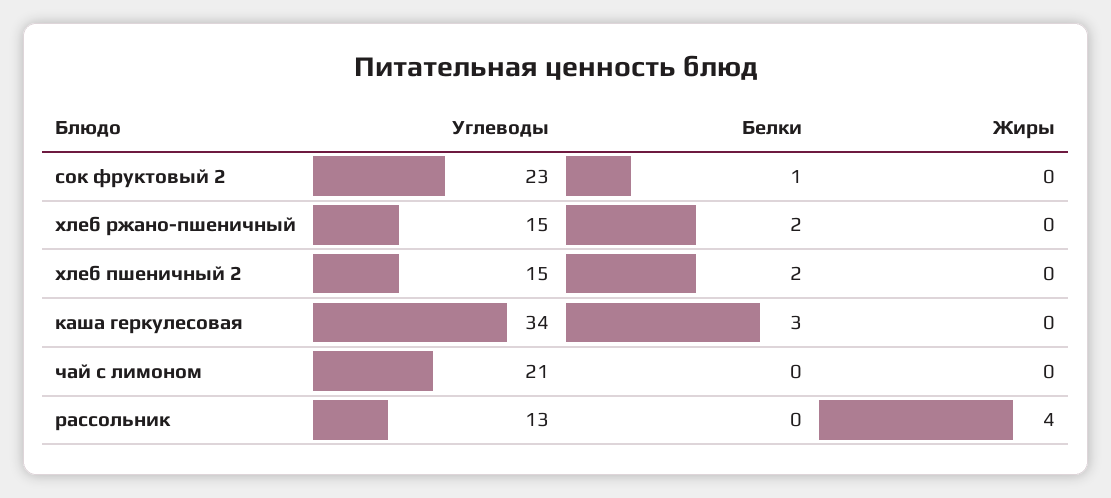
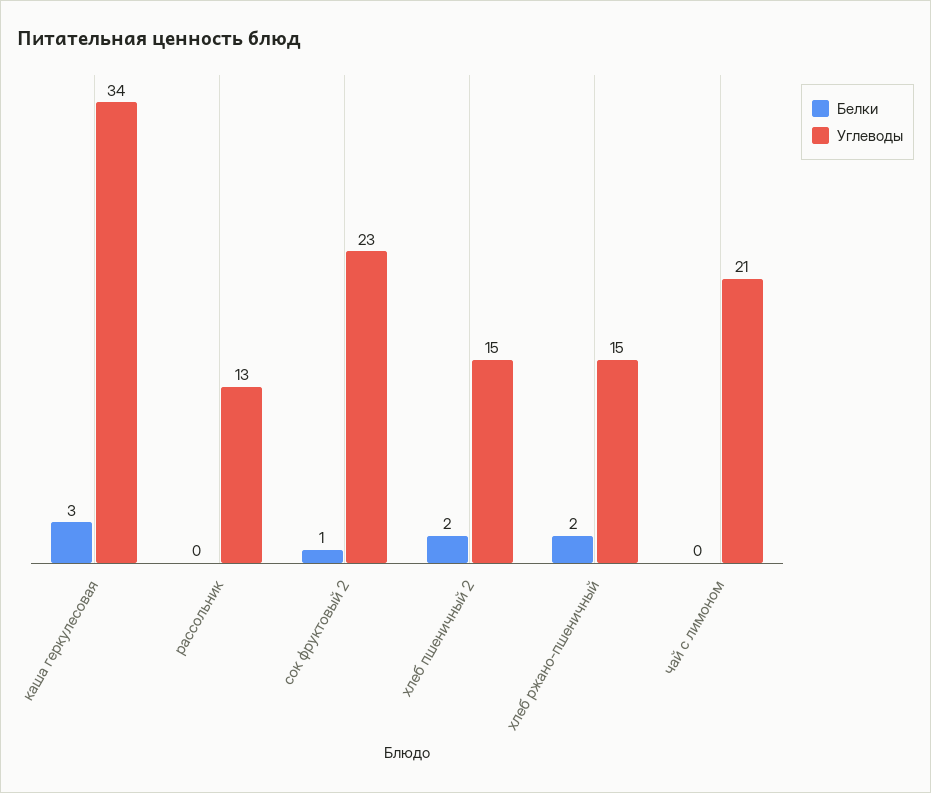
Жиры, сок фруктовый 2: 0 -> none
Жиры, хлеб ржано-пшеничный: 0 -> none
Жиры, хлеб пшеничный 2: 0 -> none
Жиры, каша геркулесовая: 0 -> none
Жиры, чай с лимоном: 0 -> none
Жиры, рассольник: 4 -> none

